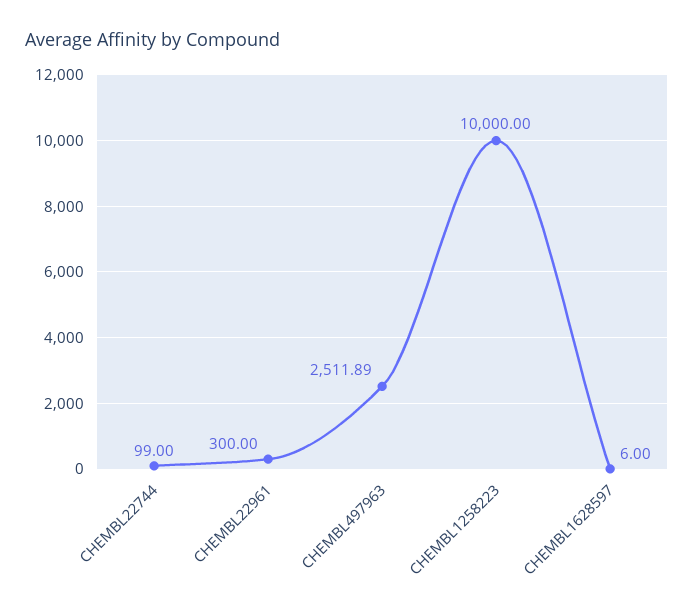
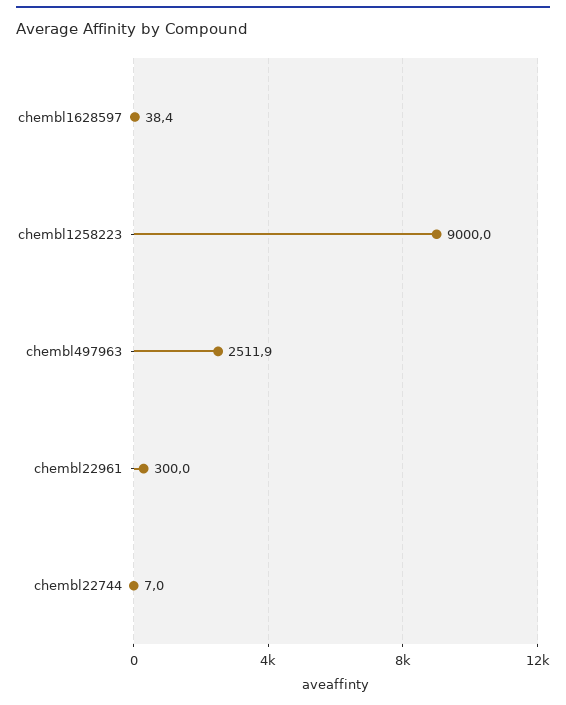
CHEMBL22744: 99 -> 7
CHEMBL1258223: 10000 -> 9000
CHEMBL1628597: 6 -> 38.4

